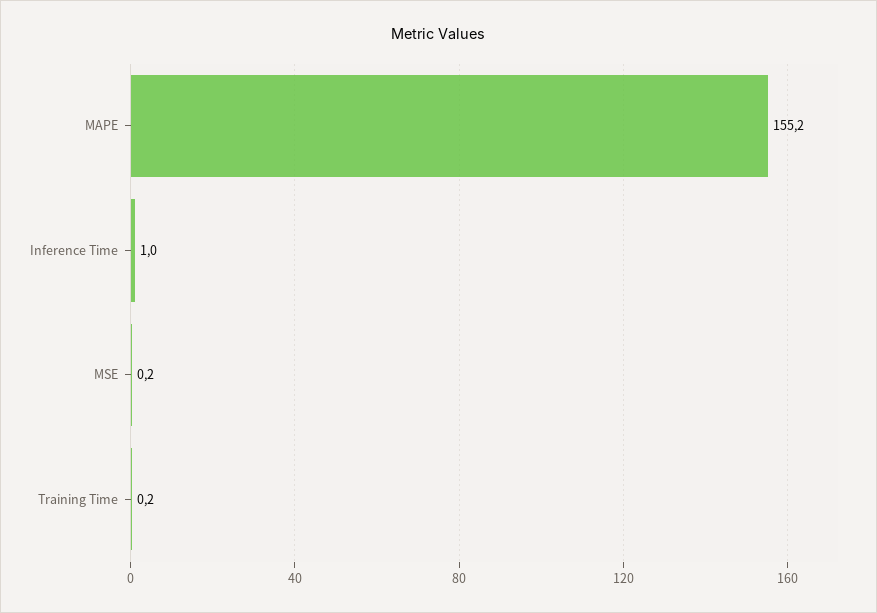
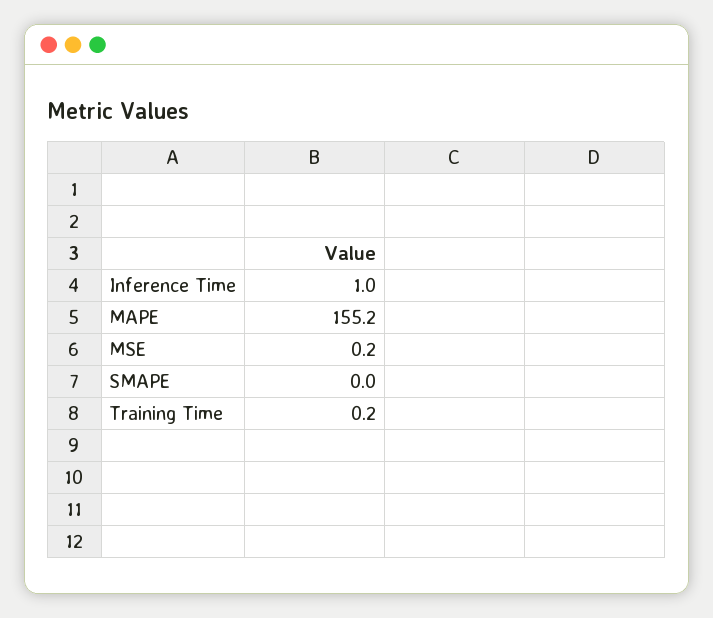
SMAPE: none -> 0

